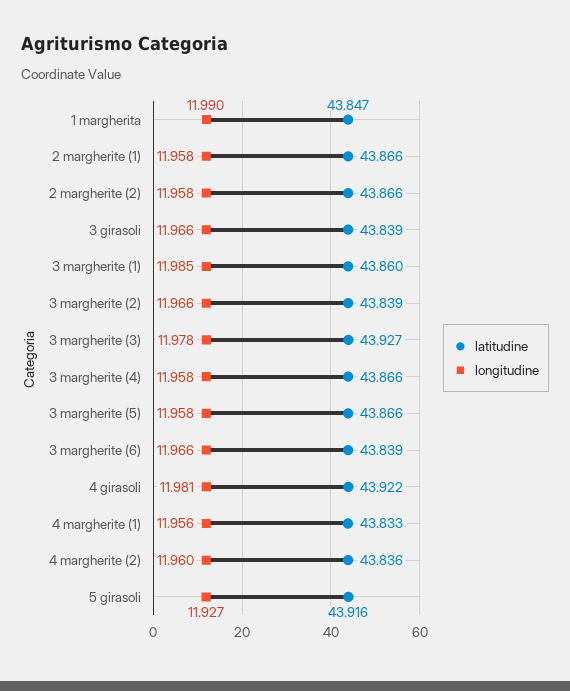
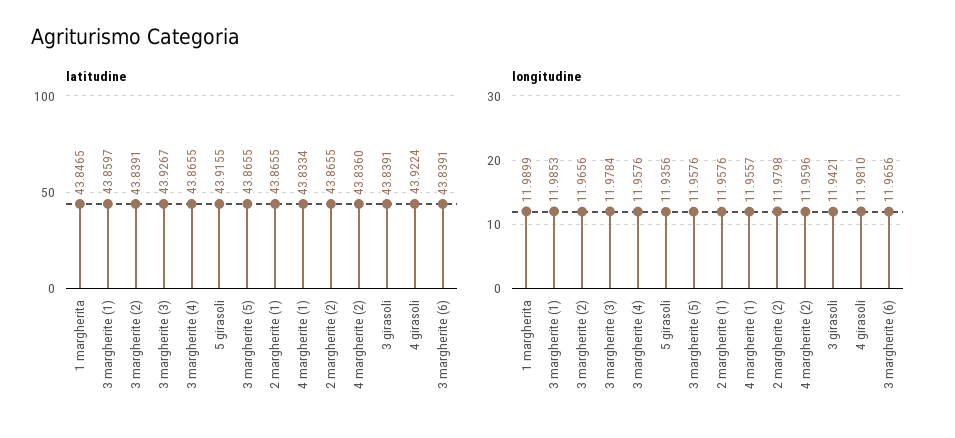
longitudine, 2 margherite (2): 11.958 -> 11.9798
longitudine, 3 girasoli: 11.966 -> 11.9421
longitudine, 5 girasoli: 11.927 -> 11.9356

